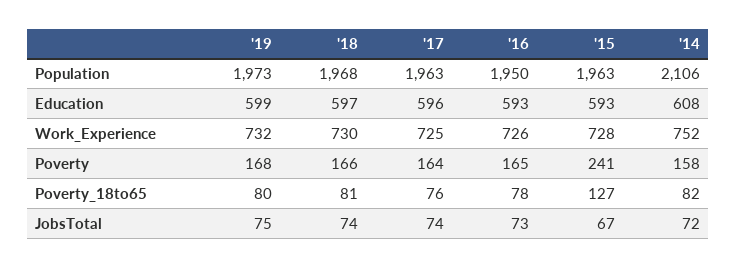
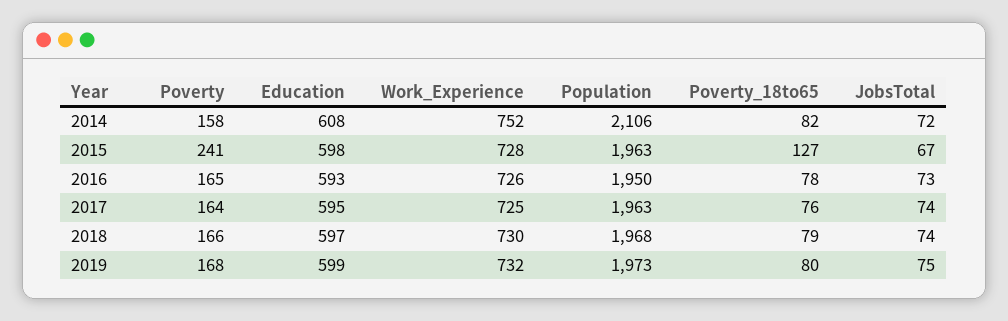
'17, Education: 596 -> 595
'15, Education: 593 -> 598
'18, Poverty_18to65: 81 -> 79

